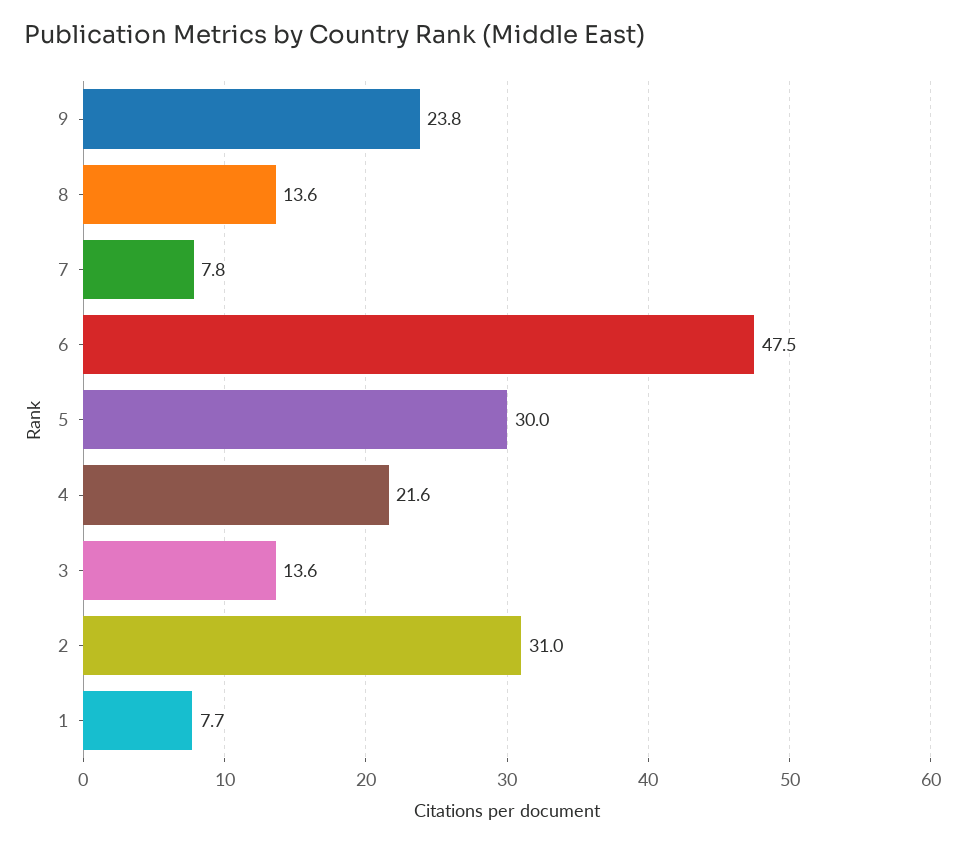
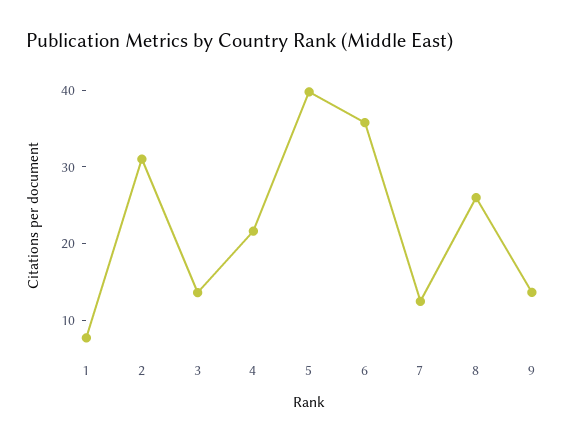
9: 23.8 -> 14
8: 13.6 -> 26
7: 7.8 -> 12
6: 47.5 -> 36
5: 30 -> 40

